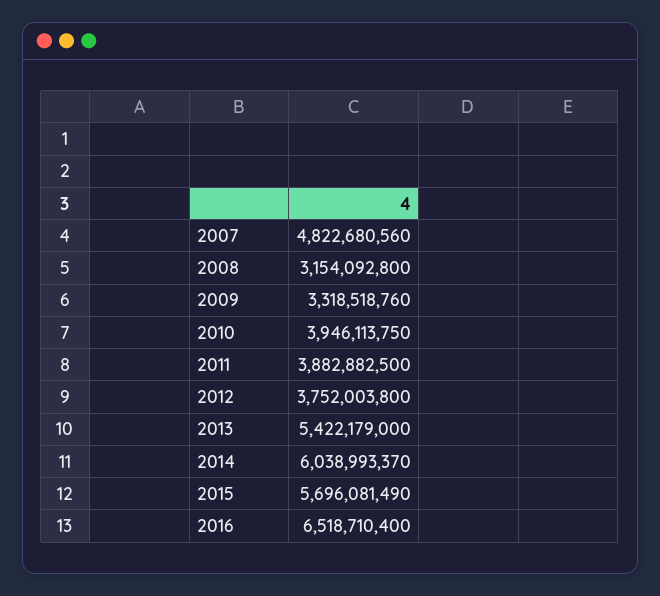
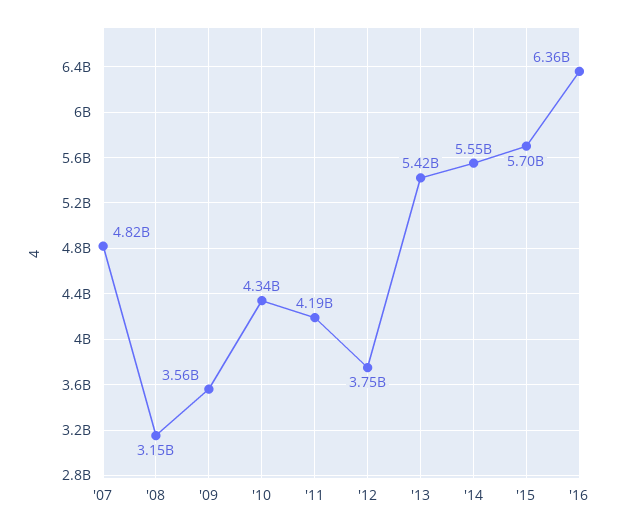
2009: 3318518760 -> 3560000000
2010: 3946113750 -> 4340000000
2011: 3882882500 -> 4190000000
2014: 6038993370 -> 5550000000
2016: 6518710400 -> 6360000000

